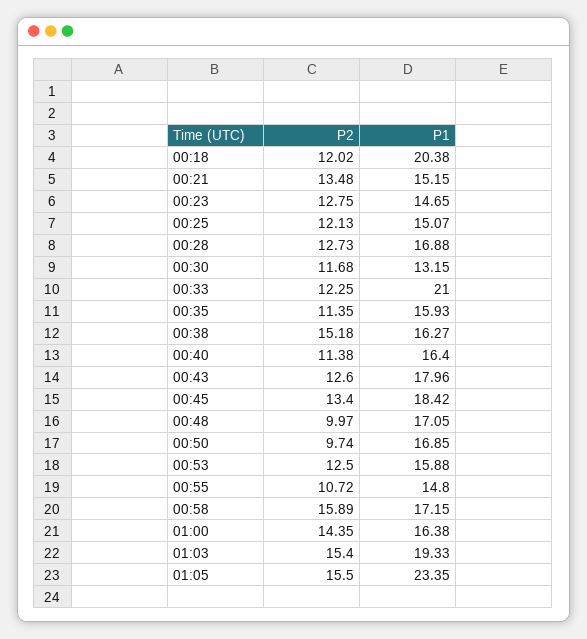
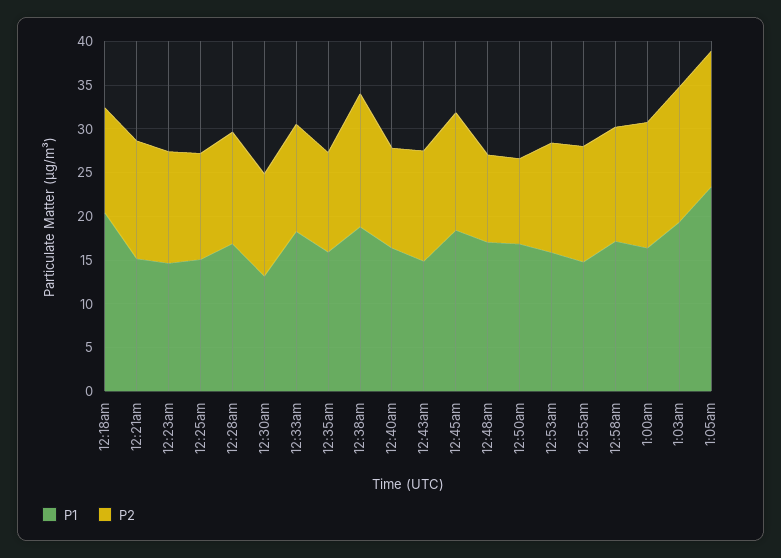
P1, 00:33: 21 -> 18
P1, 00:38: 16.27 -> 19
P1, 00:43: 17.96 -> 15
P2, 00:55: 10.72 -> 13
P2, 00:58: 15.89 -> 13

